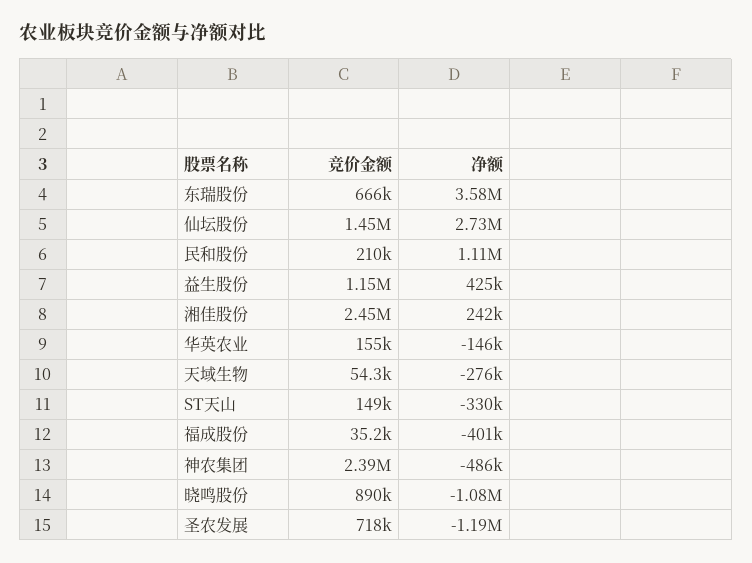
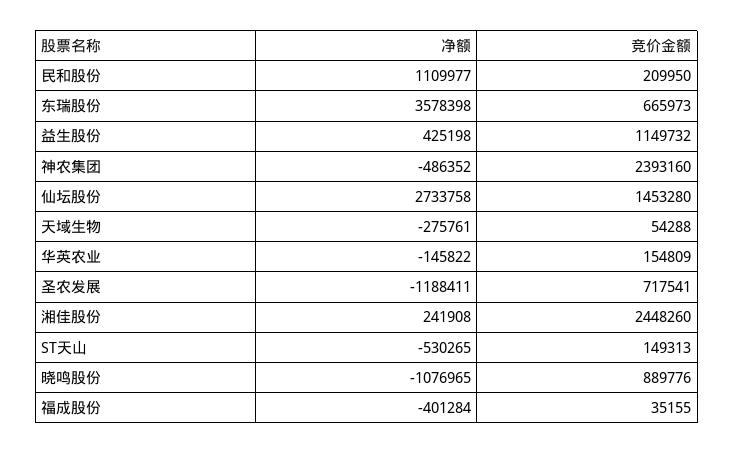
净额, ST天山: -330000 -> -530265

